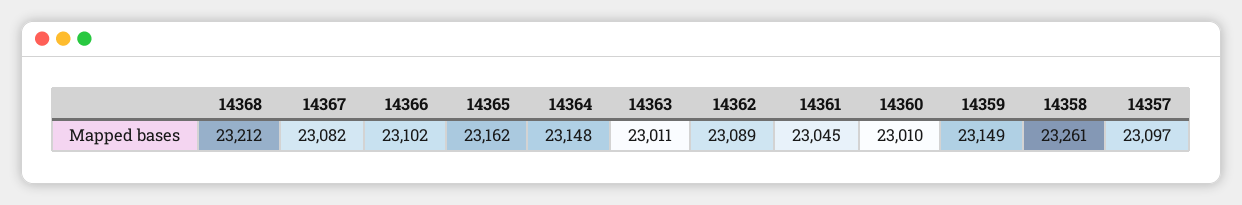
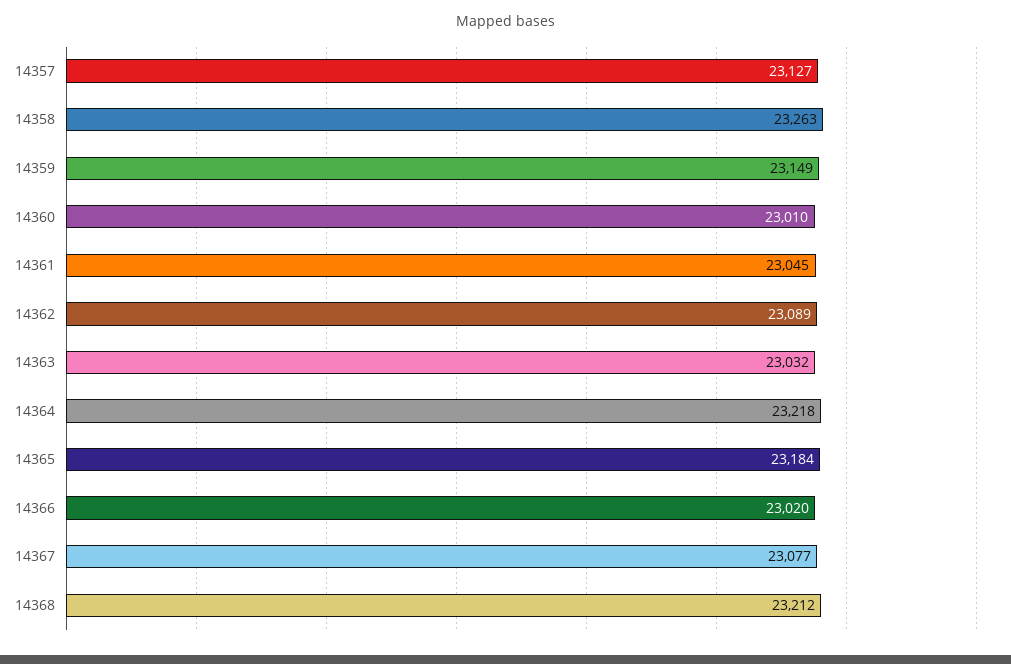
14367: 23082 -> 23077
14366: 23102 -> 23020
14365: 23162 -> 23184
14364: 23148 -> 23218
14363: 23011 -> 23032
14358: 23261 -> 23263
14357: 23097 -> 23127

